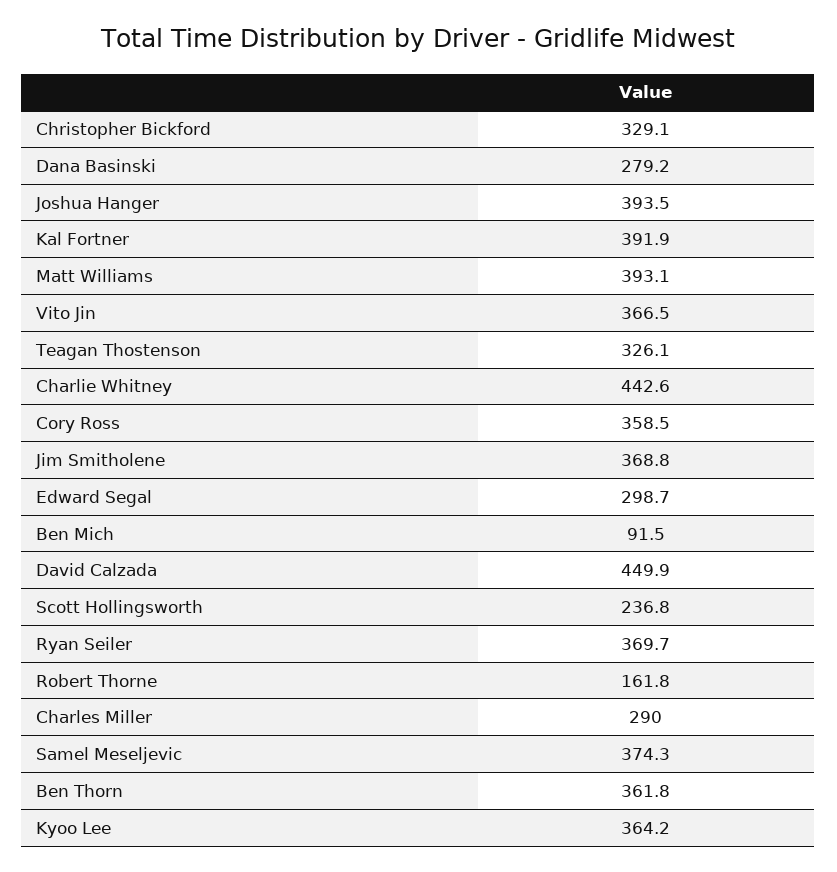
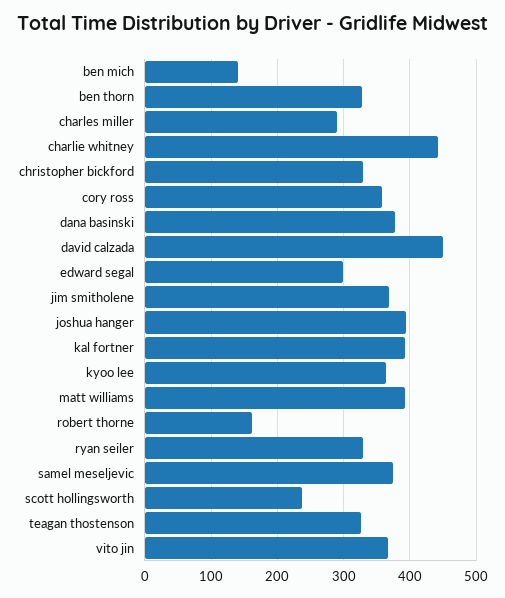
Dana Basinski: 279.2 -> 380
Ben Mich: 91.5 -> 140
Ryan Seiler: 369.7 -> 330
Ben Thorn: 361.8 -> 330

